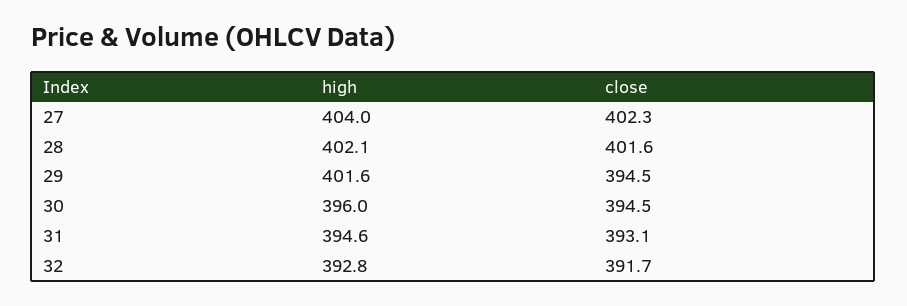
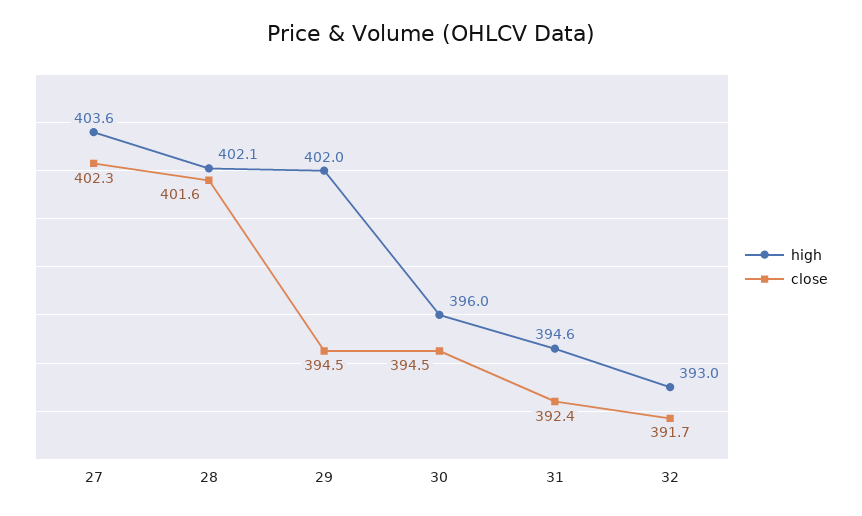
high, 27: 404 -> 403.6
high, 29: 401.6 -> 402
close, 31: 393.1 -> 392.4
high, 32: 392.8 -> 393

